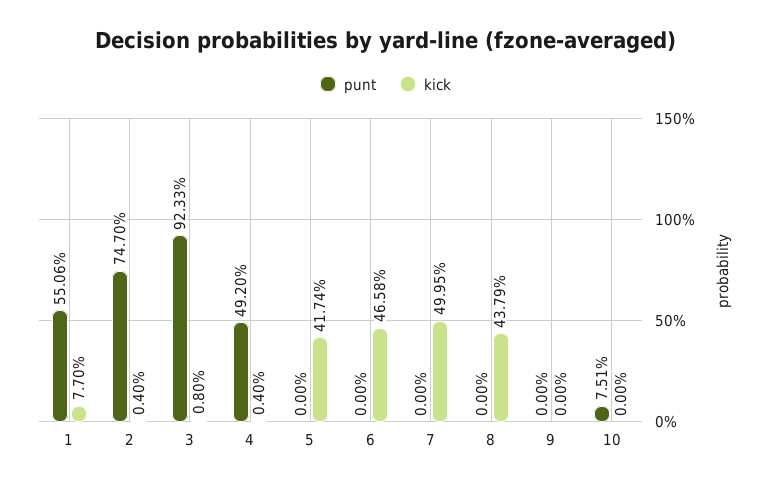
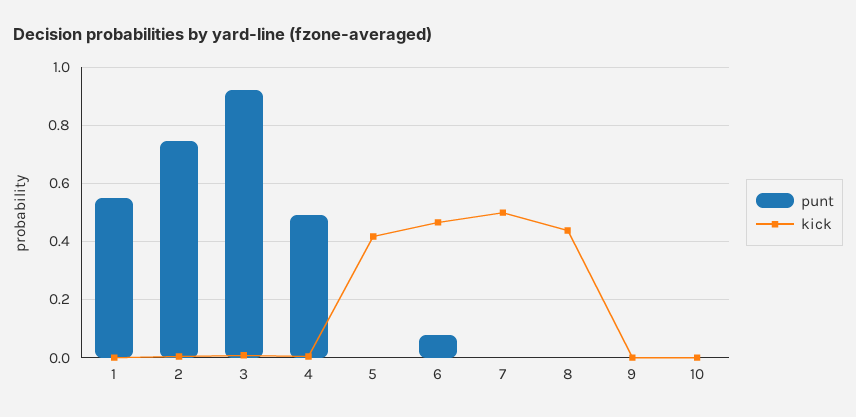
kick, 1: 0.077 -> 0
punt, 6: 0 -> 0.075
punt, 10: 0.0751 -> 0

